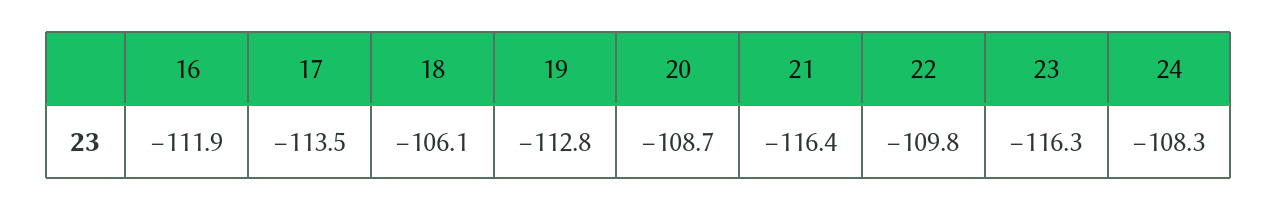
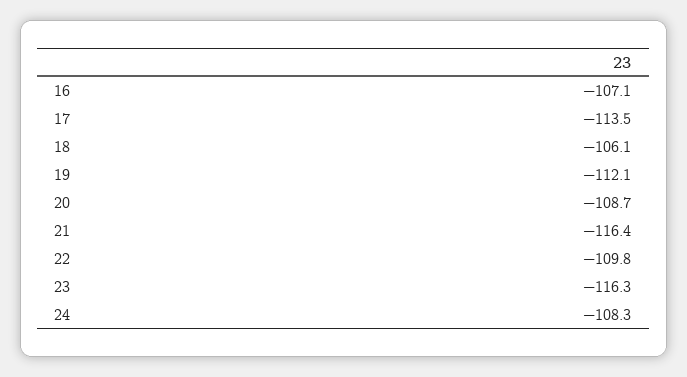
16: -111.9 -> -107.1
19: -112.8 -> -112.1

